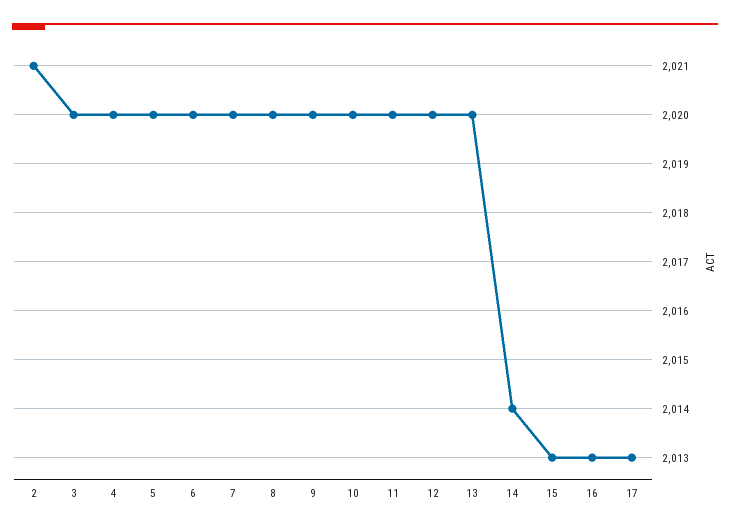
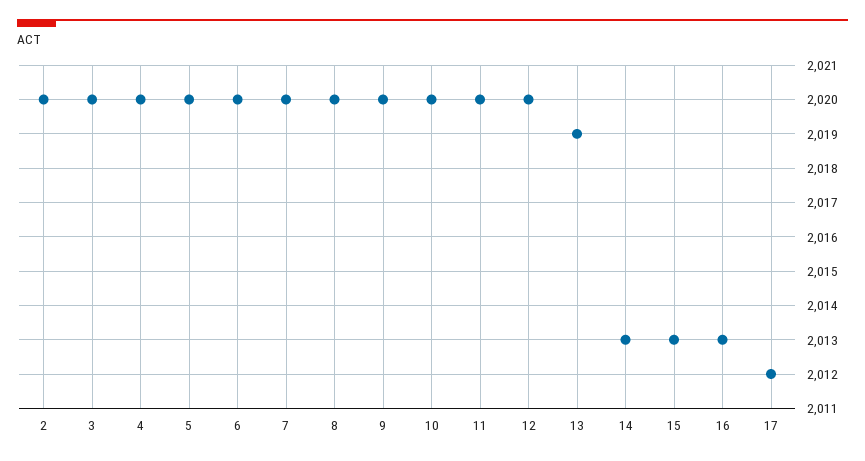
2: 2021 -> 2020
13: 2020 -> 2019
14: 2014 -> 2013
17: 2013 -> 2012

